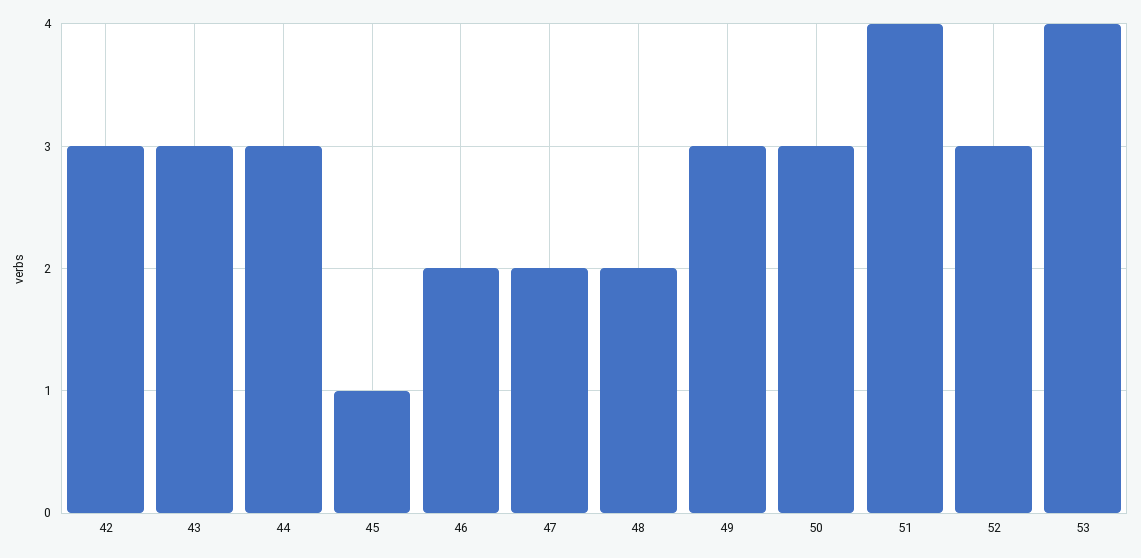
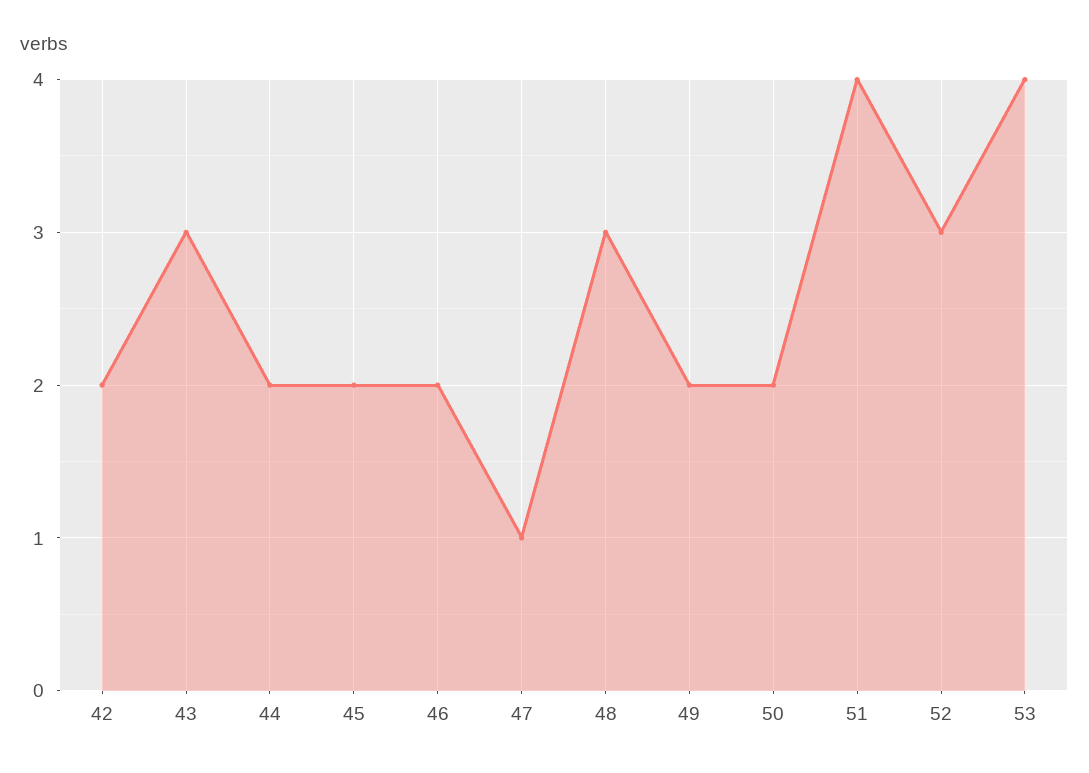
42: 3 -> 2
44: 3 -> 2
45: 1 -> 2
47: 2 -> 1
48: 2 -> 3
49: 3 -> 2
50: 3 -> 2

